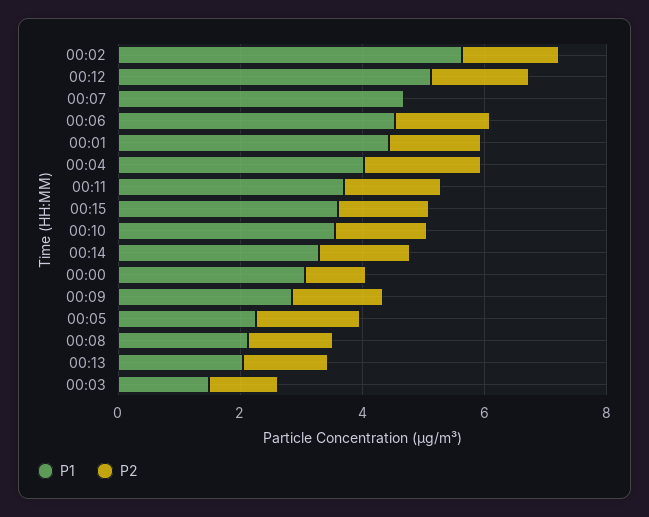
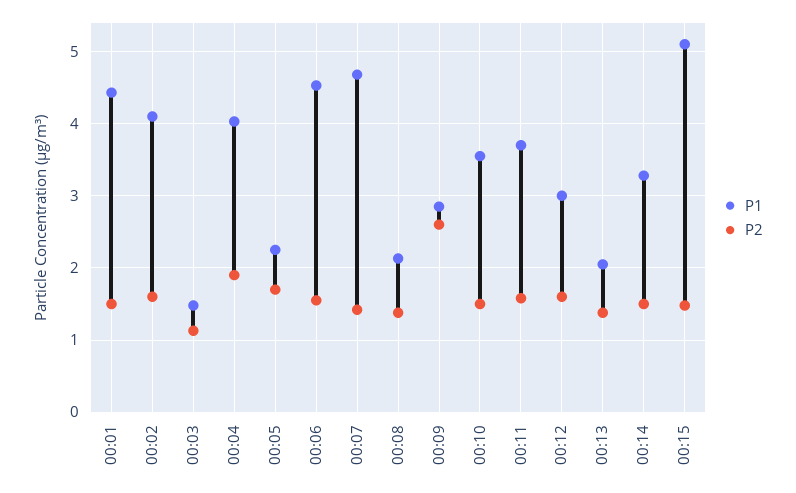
P1, 00:02: 5.5 -> 4.1
P1, 00:12: 5 -> 3
P2, 00:07: 0 -> 1.4
P1, 00:15: 3.5 -> 5.1
P1, 00:00: 3 -> none
P2, 00:00: 1 -> none
P2, 00:09: 1.5 -> 2.6

